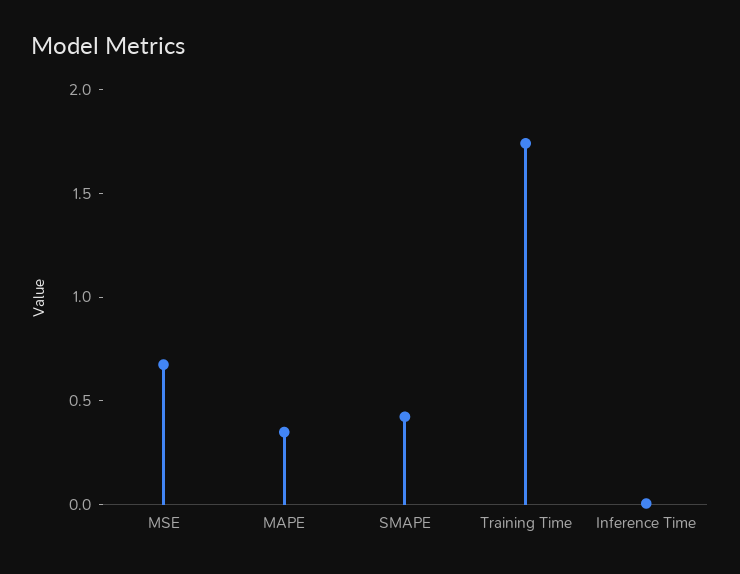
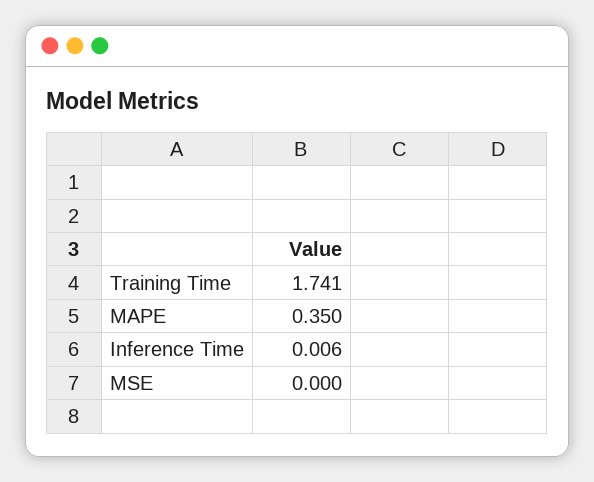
MSE: 0.7 -> 0
SMAPE: 0.4 -> none

